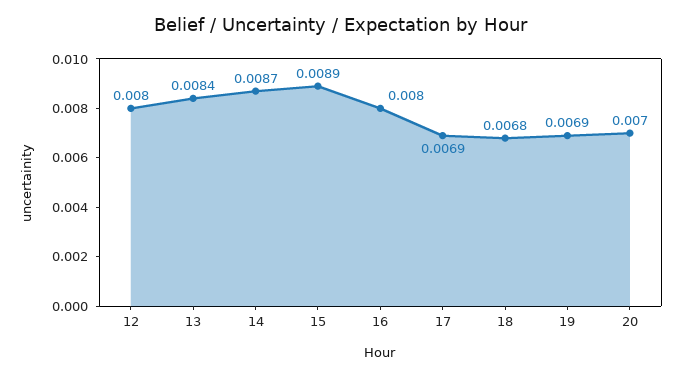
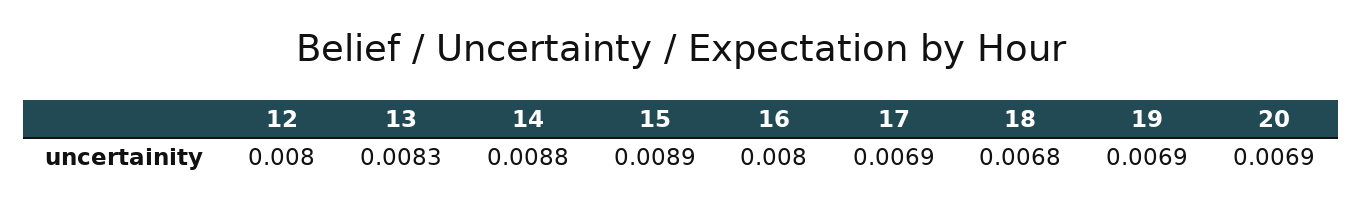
13: 0.0084 -> 0.0083
14: 0.0087 -> 0.0088
20: 0.007 -> 0.0069

